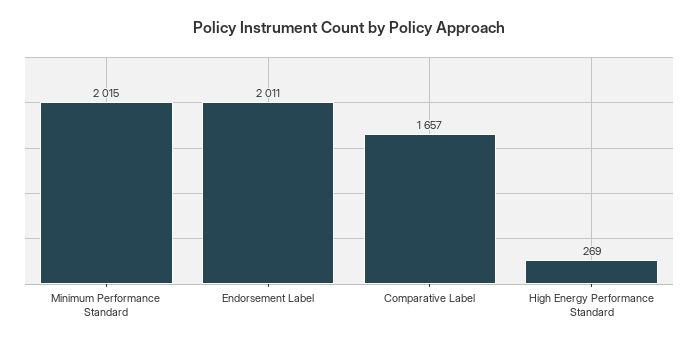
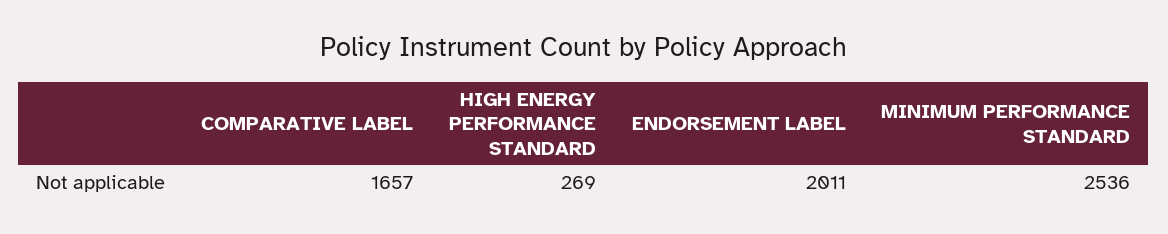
Minimum Performance Standard: 2015 -> 2536

